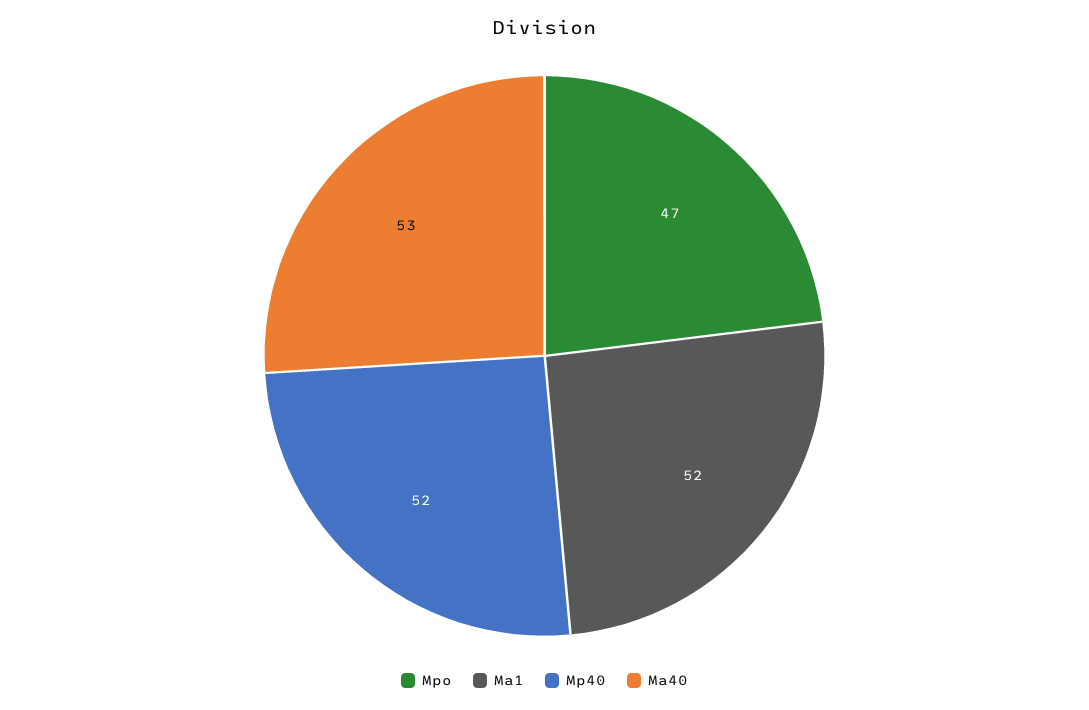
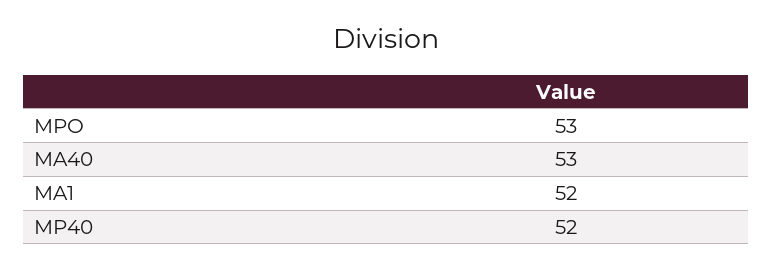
Mpo: 47 -> 53

